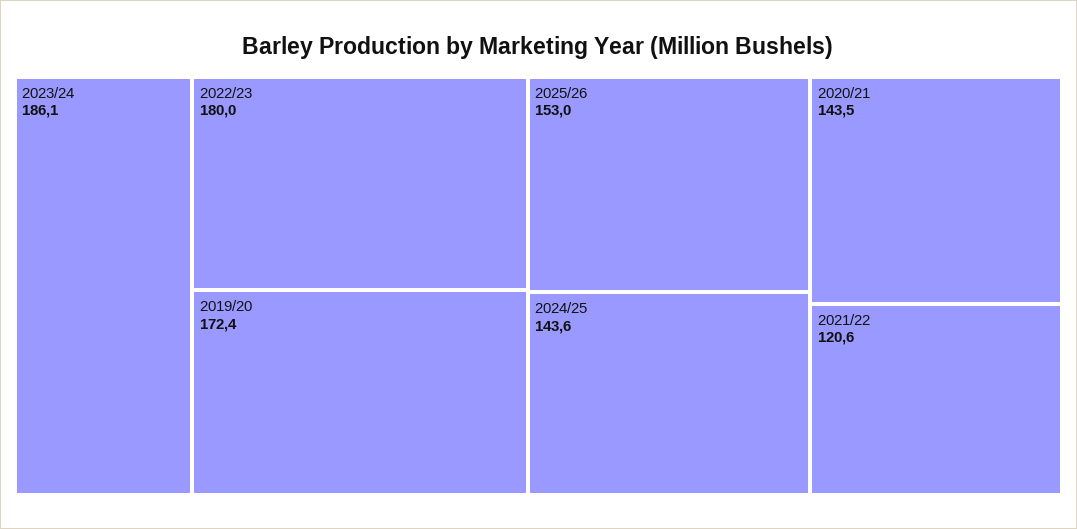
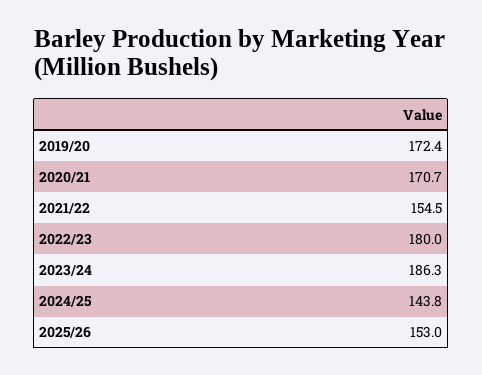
2023/24: 186.1 -> 186.3
2024/25: 143.6 -> 143.8
2020/21: 143.5 -> 170.7
2021/22: 120.6 -> 154.5

